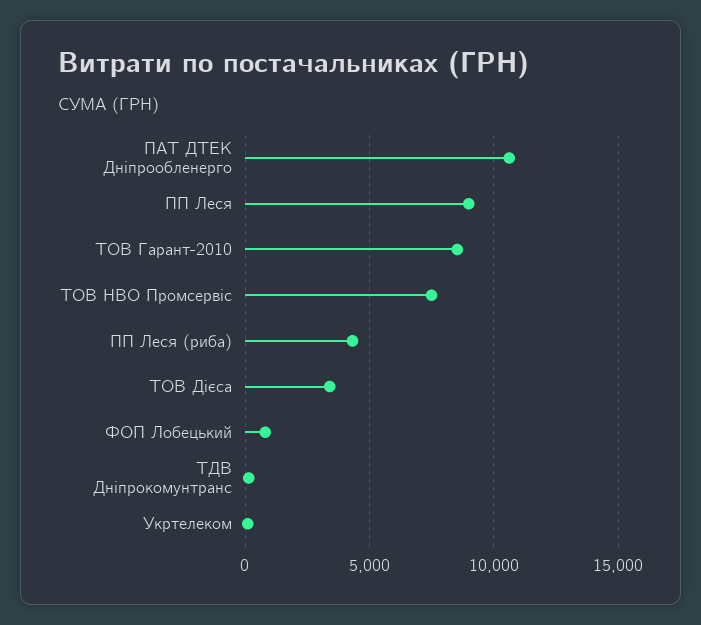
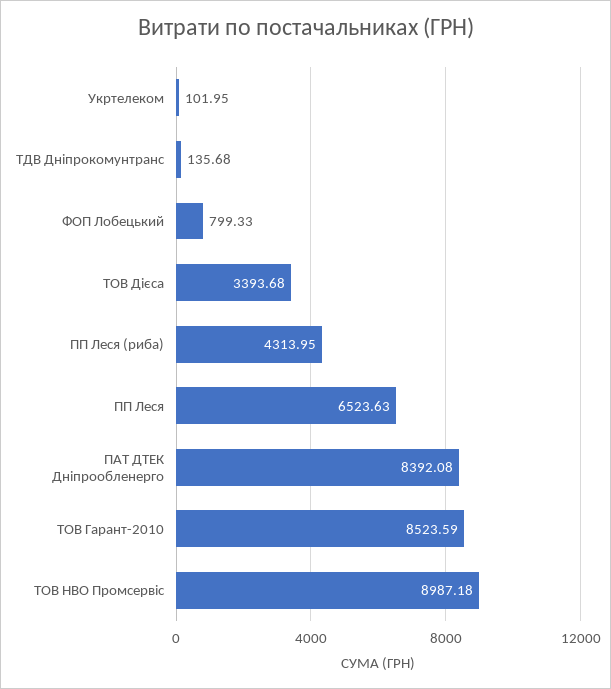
ПАТ ДТЕК Дніпрообленерго: 10500 -> 8392.08
ПП Леся: 9000 -> 6523.63
ТОВ НВО Промсервіс: 7500 -> 8987.18

